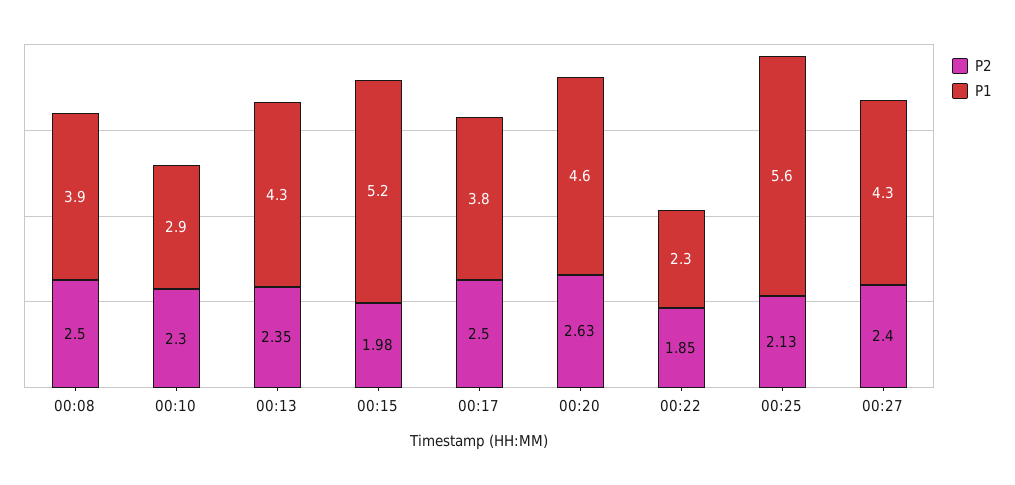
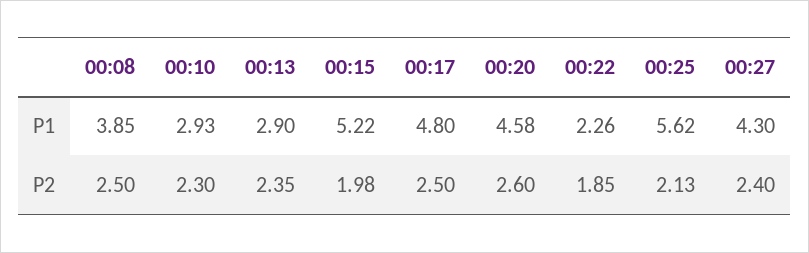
P1, 00:13: 4.3 -> 2.9
P1, 00:17: 3.8 -> 4.8
P2, 00:20: 2.63 -> 2.6

